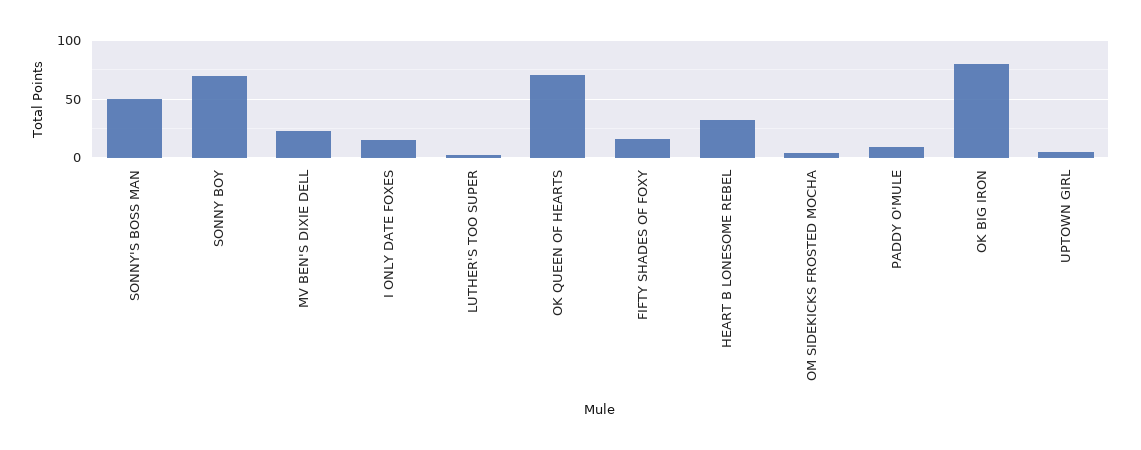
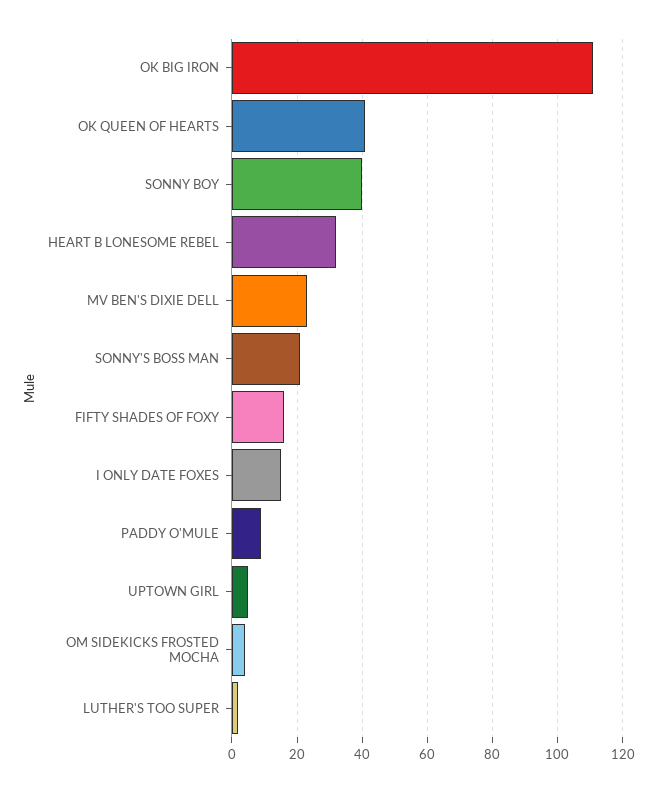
SONNY'S BOSS MAN: 50 -> 20
SONNY BOY: 70 -> 40
OK QUEEN OF HEARTS: 70 -> 40
OK BIG IRON: 80 -> 110

